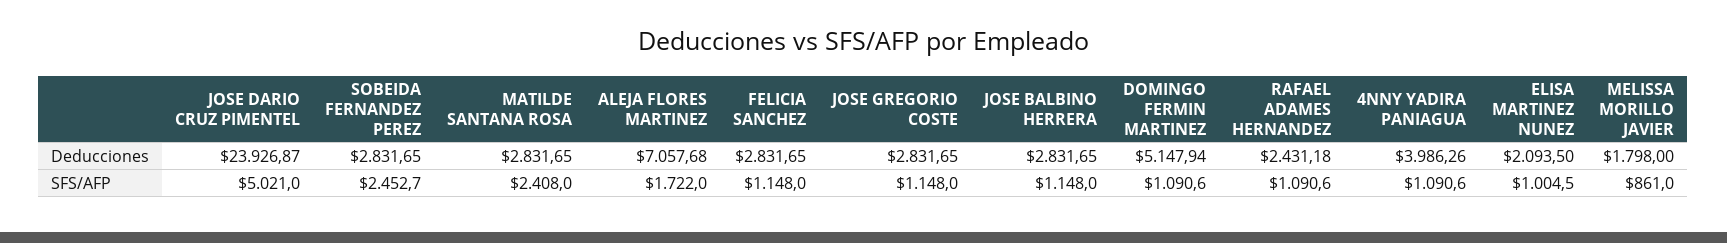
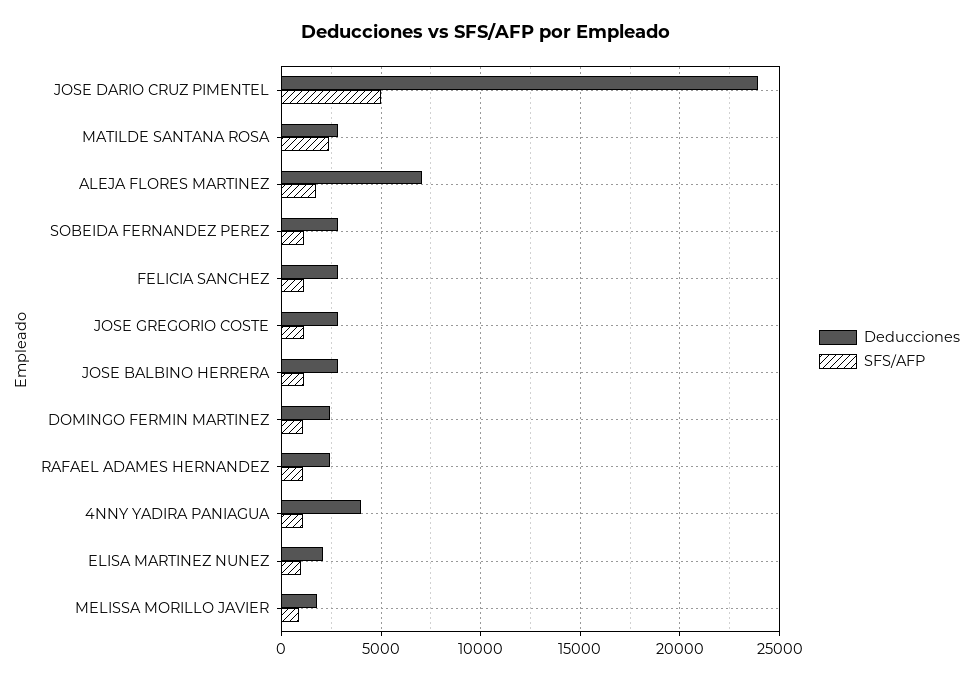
Deducciones, DOMINGO FERMIN MARTINEZ: 5147.94 -> 2500
SFS/AFP, SOBEIDA FERNANDEZ PEREZ: 2452.7 -> 1000

